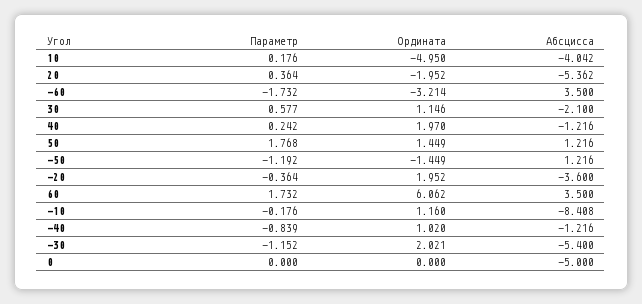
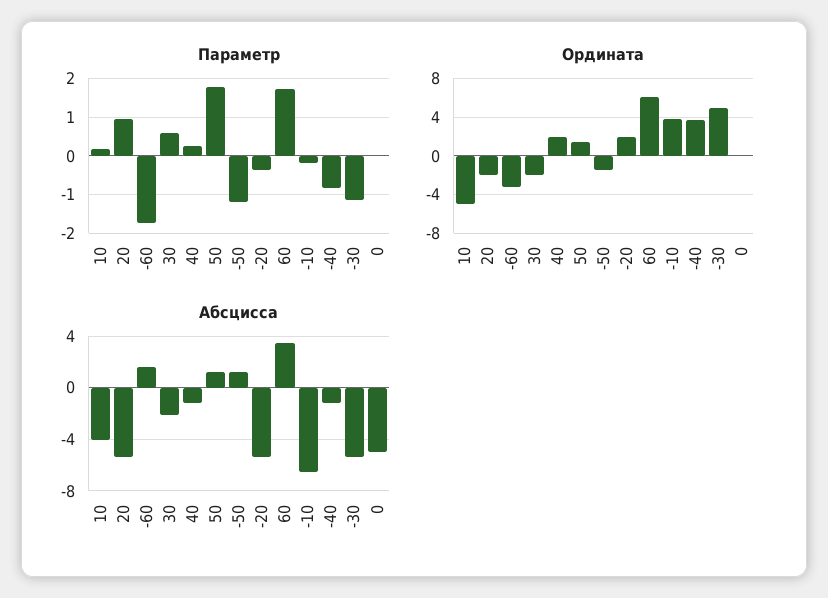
Параметр, 20: 0.364 -> 1
Абсцисса, -60: 3.5 -> 1.5
Ордината, 30: 1.146 -> -2
Абсцисса, -20: -3.6 -> -5.5
Ордината, -10: 1.16 -> 4
Абсцисса, -10: -8.408 -> -6.5
Ордината, -40: 1.02 -> 4
Ордината, -30: 2.021 -> 5

